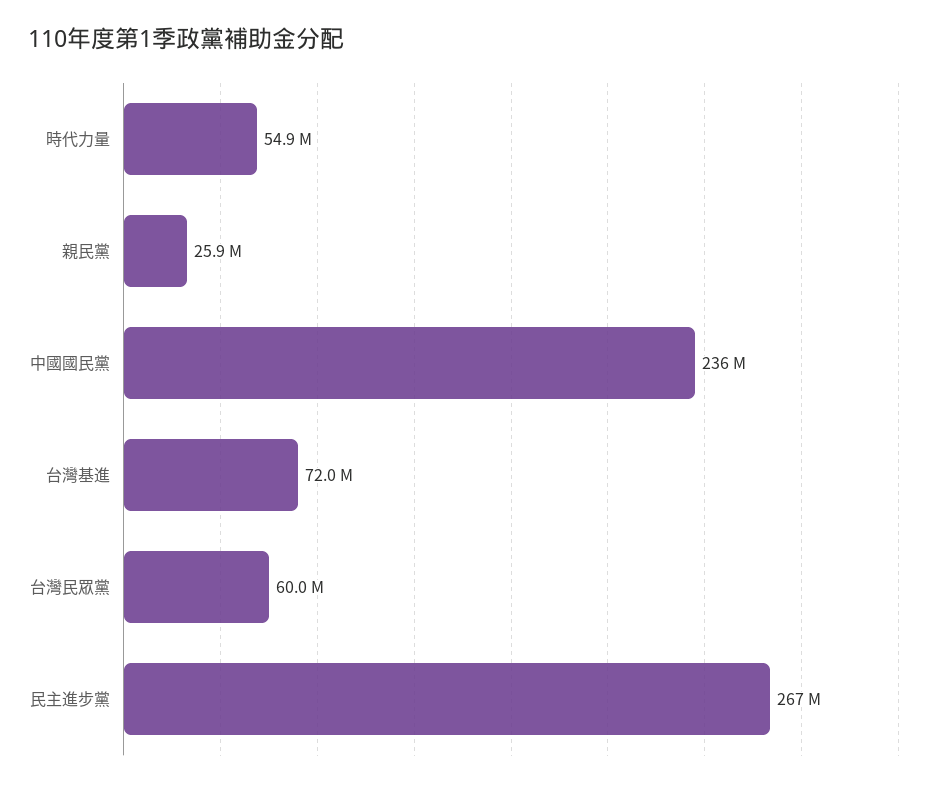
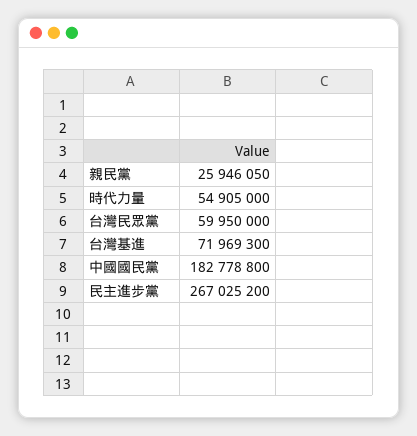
中國國民黨: 236000000 -> 182778800

